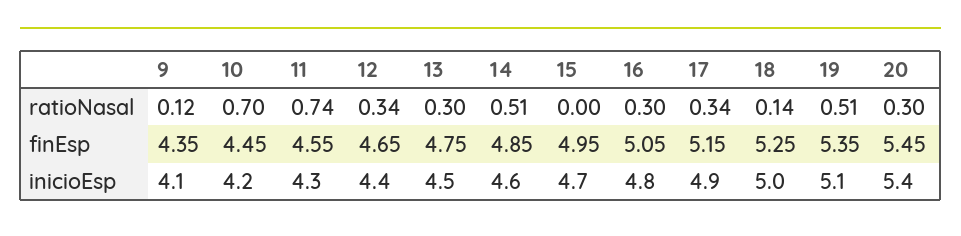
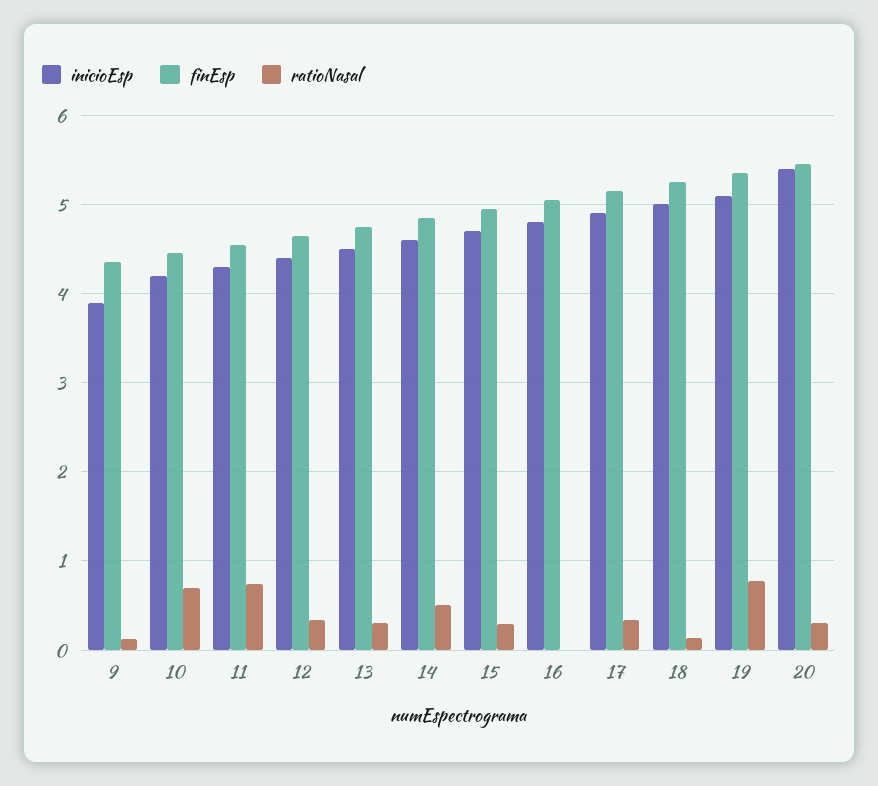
ratioNasal, 15: 0 -> 0.3
ratioNasal, 16: 0.3 -> 0
ratioNasal, 19: 0.51 -> 0.8
inicioEsp, 9: 4.1 -> 3.9

